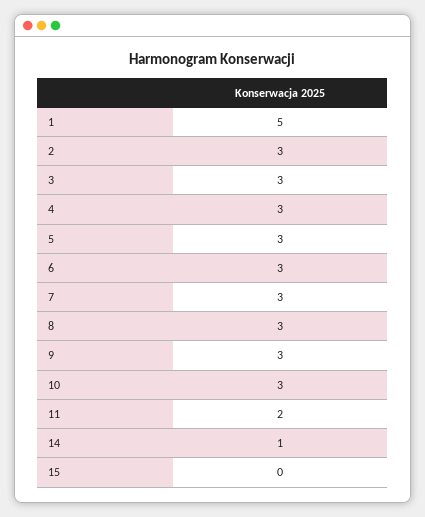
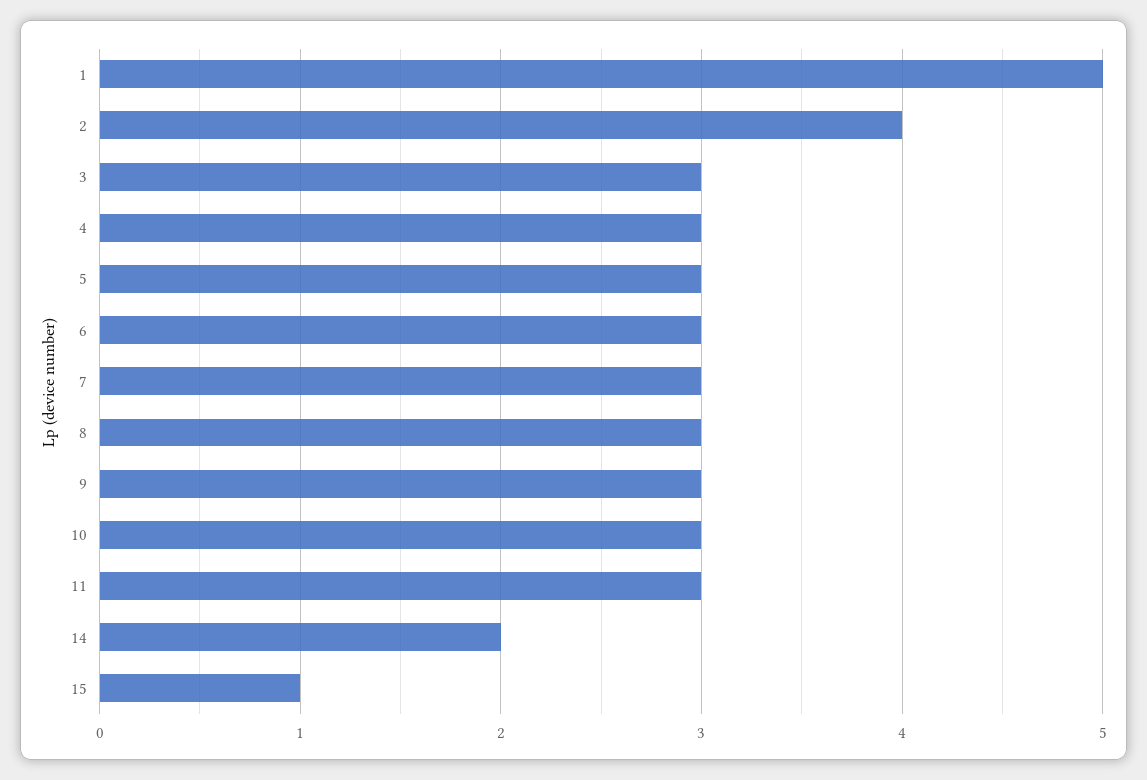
2: 3 -> 4
11: 2 -> 3
14: 1 -> 2
15: 0 -> 1

